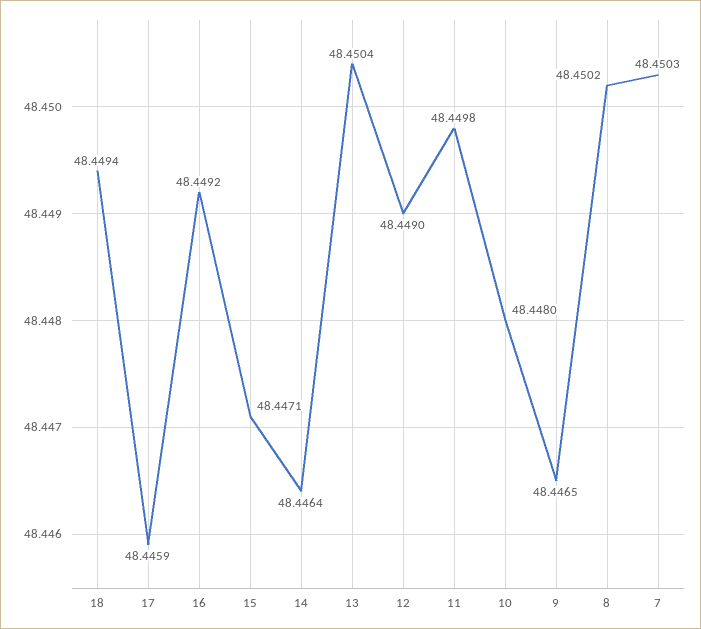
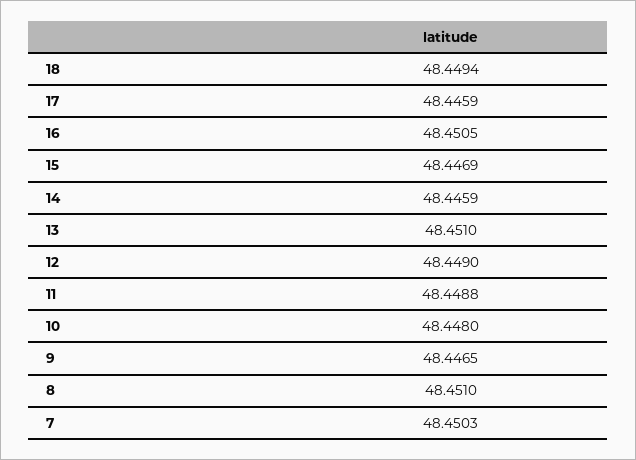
16: 48.4492 -> 48.4505
15: 48.4471 -> 48.4469
14: 48.4464 -> 48.4459
13: 48.4504 -> 48.451
11: 48.4498 -> 48.4488
8: 48.4502 -> 48.451

